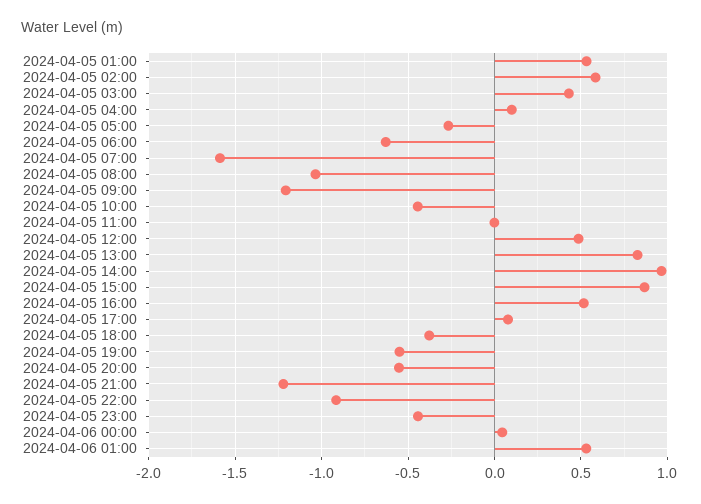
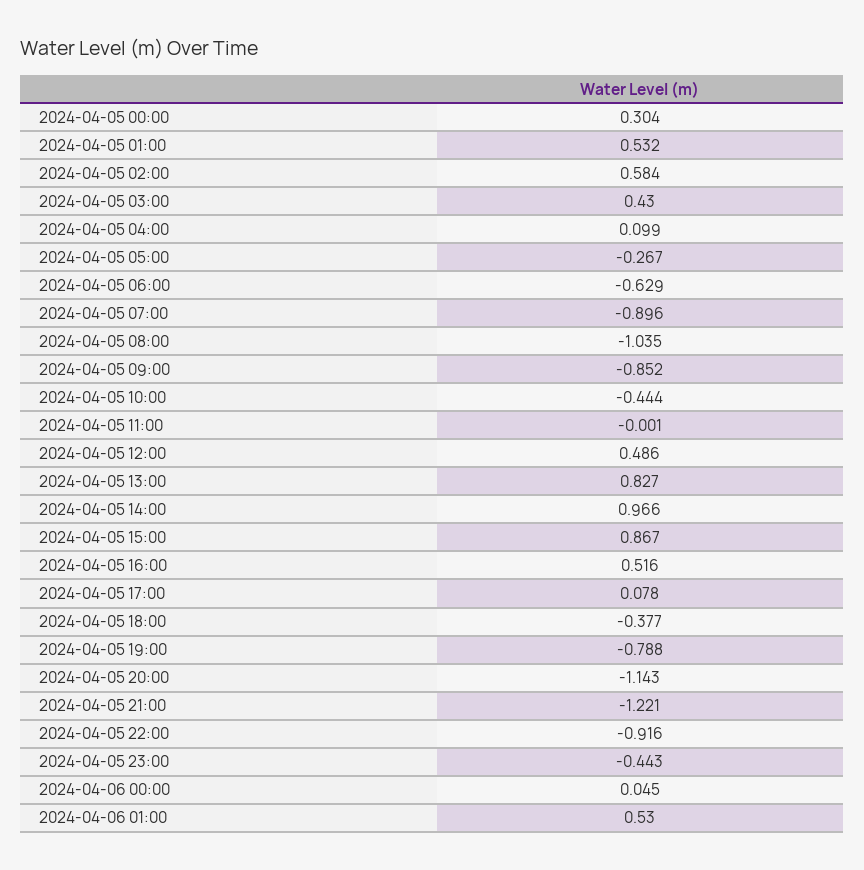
2024-04-05 07:00: -1.6 -> -0.896
2024-04-05 09:00: -1.2 -> -0.852
2024-04-05 19:00: -0.55 -> -0.788
2024-04-05 20:00: -0.55 -> -1.143
2024-04-05 00:00: none -> 0.304

